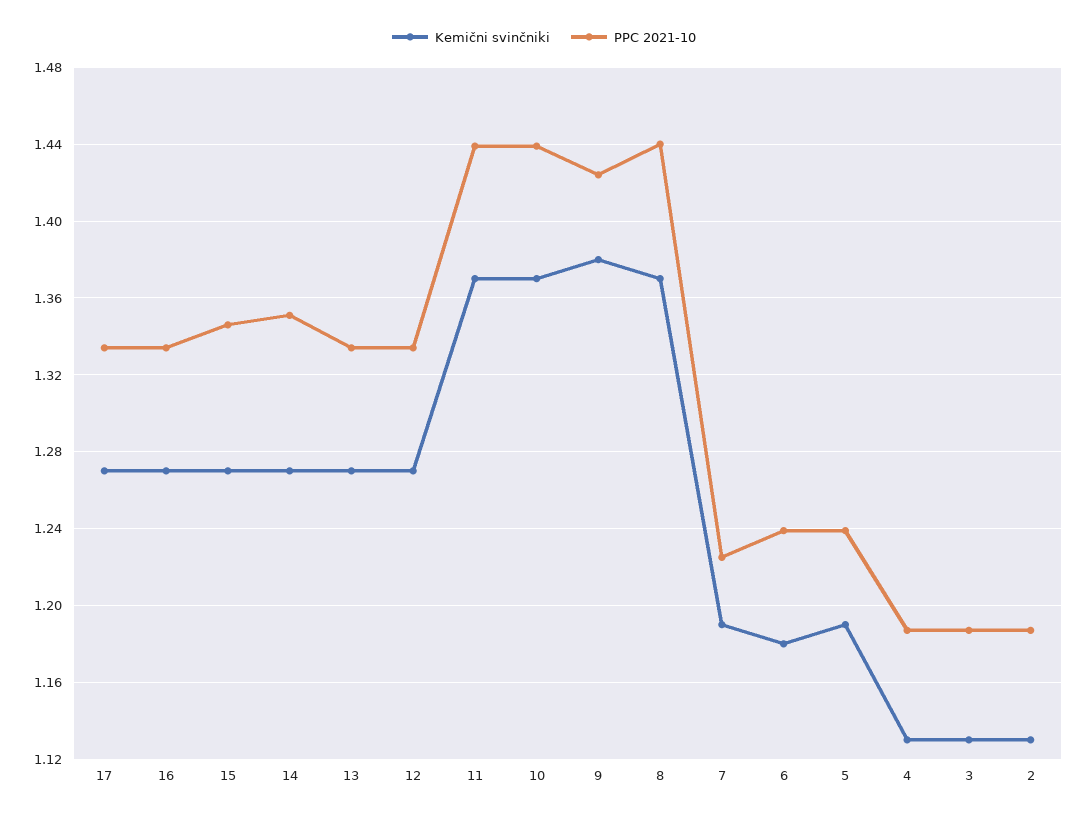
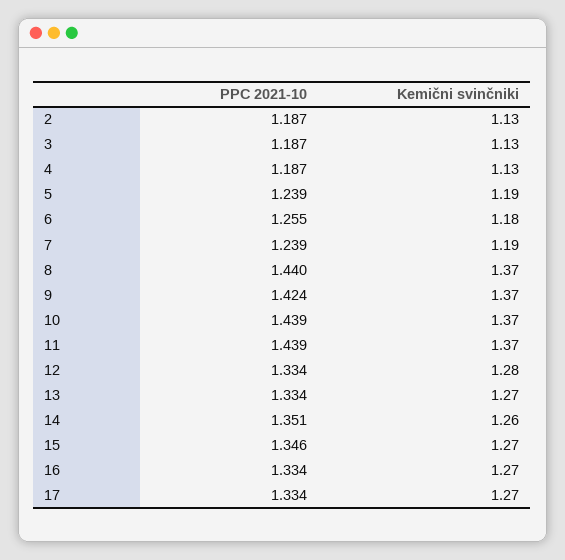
Kemični svinčniki, 14: 1.27 -> 1.26
Kemični svinčniki, 12: 1.27 -> 1.28
Kemični svinčniki, 9: 1.38 -> 1.37
PPC 2021-10, 7: 1.225 -> 1.239
PPC 2021-10, 6: 1.24 -> 1.255

